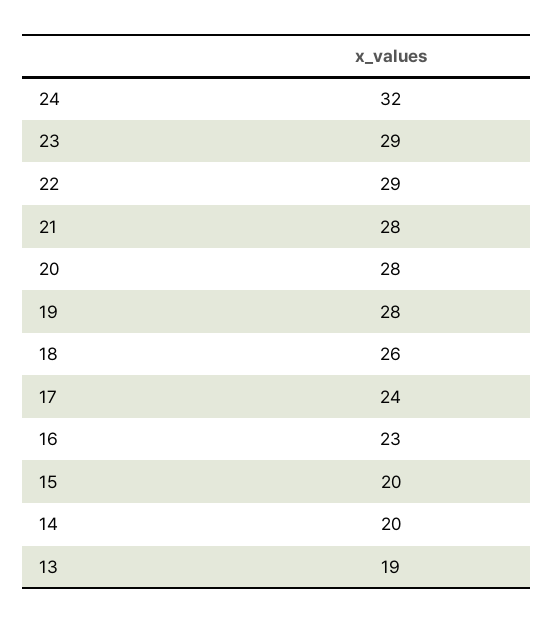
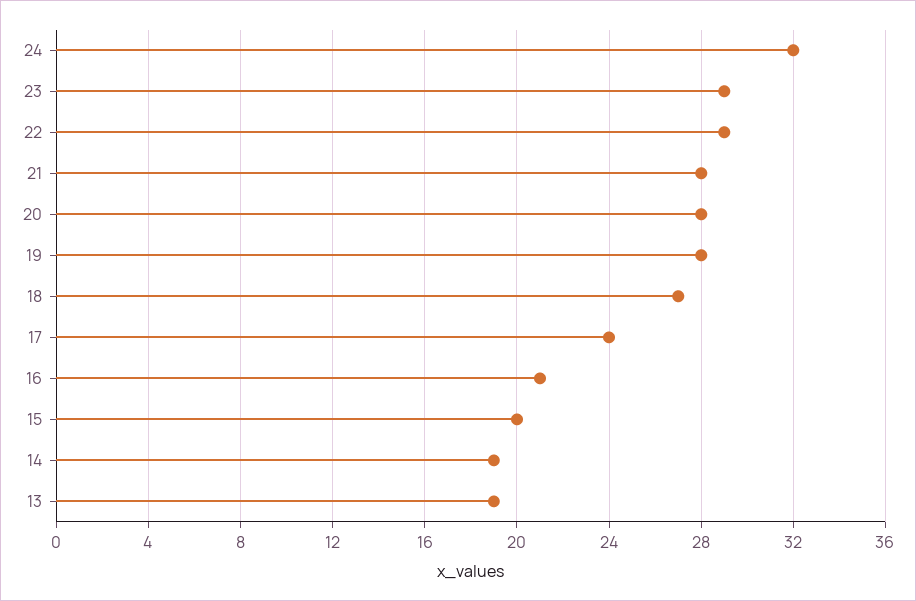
18: 26 -> 27
16: 23 -> 21
14: 20 -> 19

